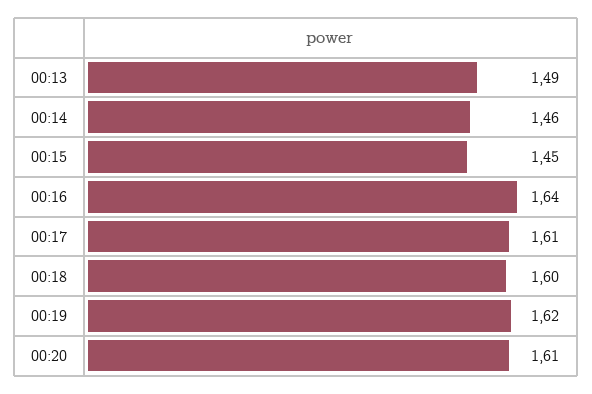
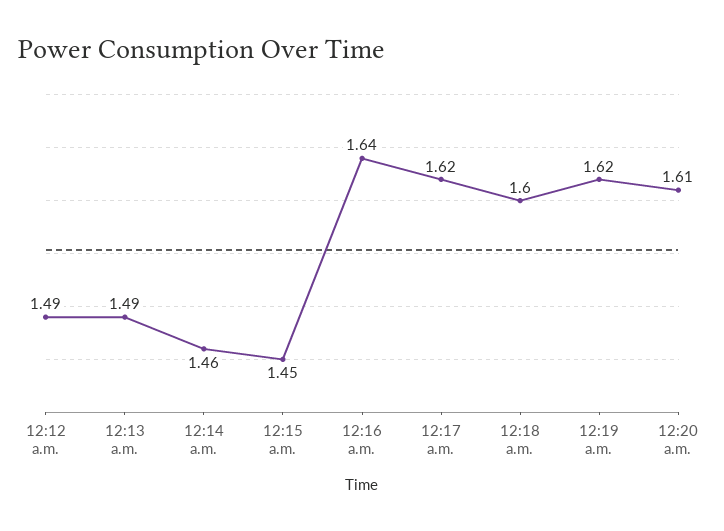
00:17: 1.61 -> 1.62
12:12 a.m.: none -> 1.49

